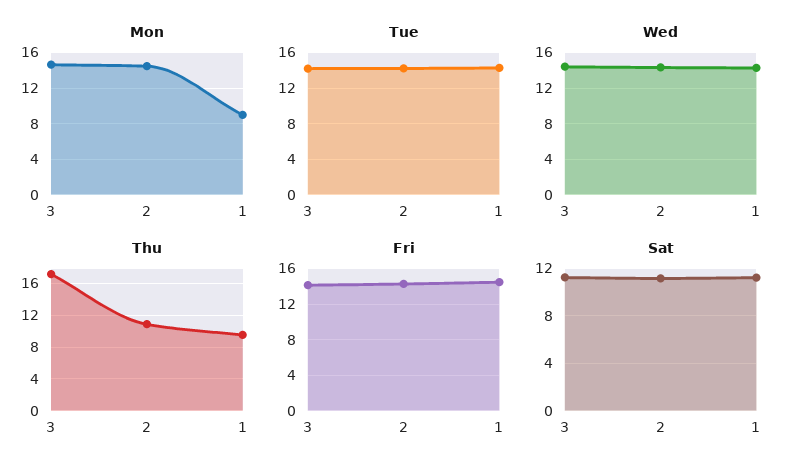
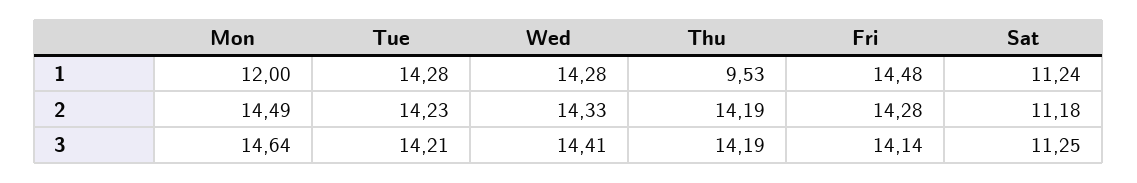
Mon, 1: 9 -> 12
Thu, 3: 17 -> 14.19
Thu, 2: 11 -> 14.19

